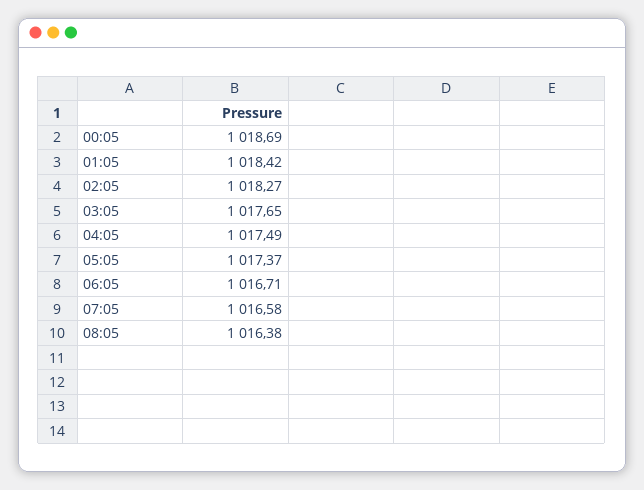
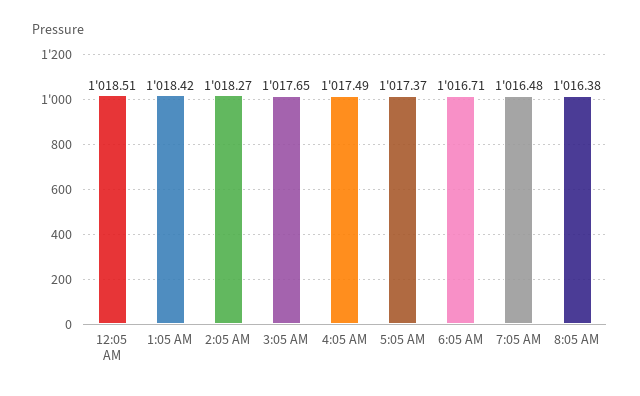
00:05: 1018.69 -> 1018.51
07:05: 1016.58 -> 1016.48

